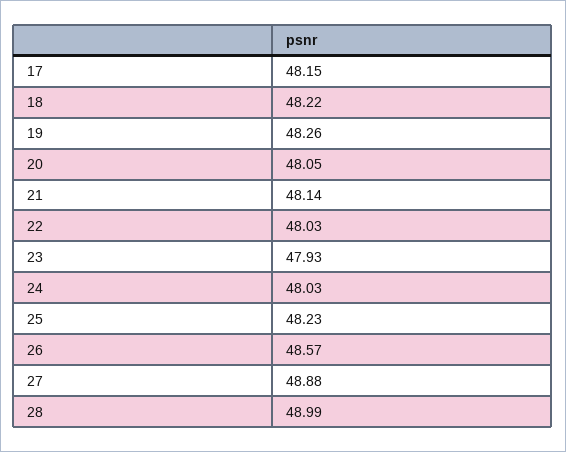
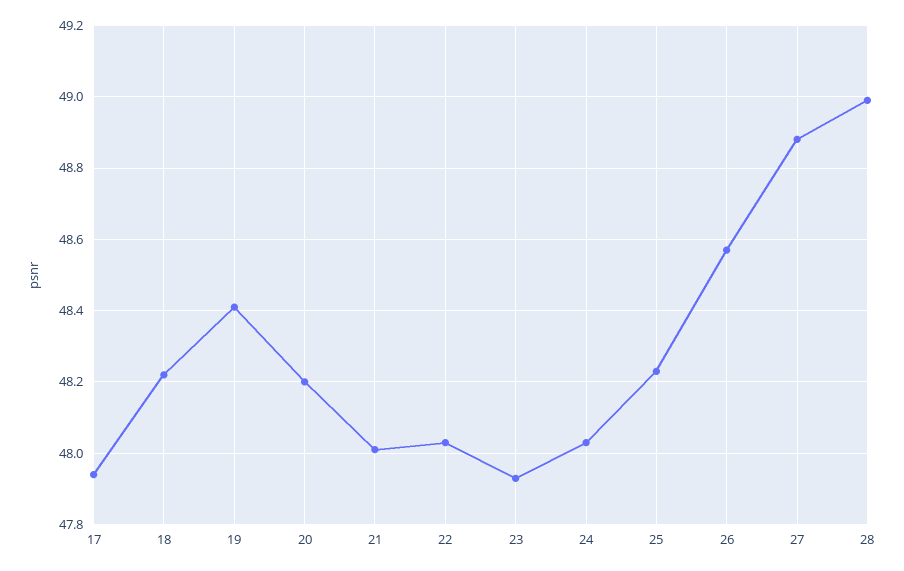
17: 48.15 -> 47.95
19: 48.26 -> 48.4
20: 48.05 -> 48.2
21: 48.14 -> 48

